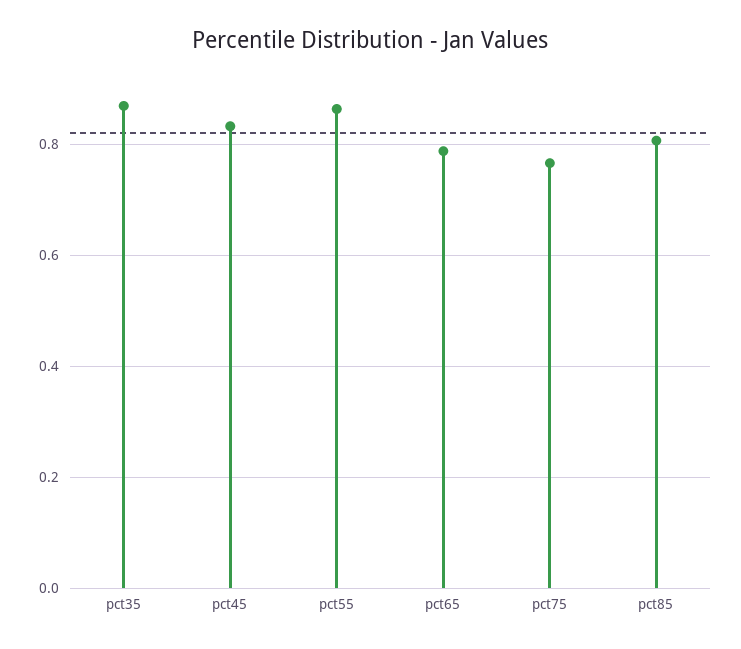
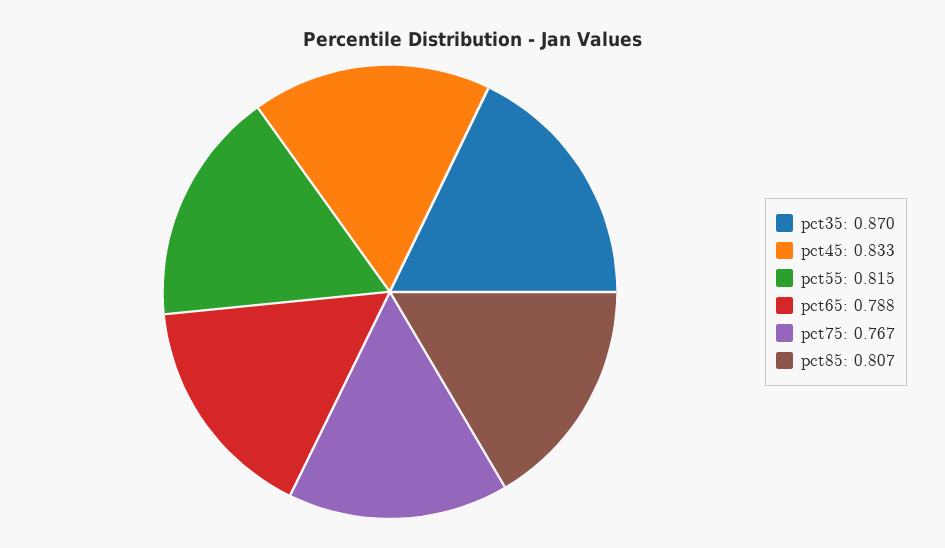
pct55: 0.86 -> 0.815

